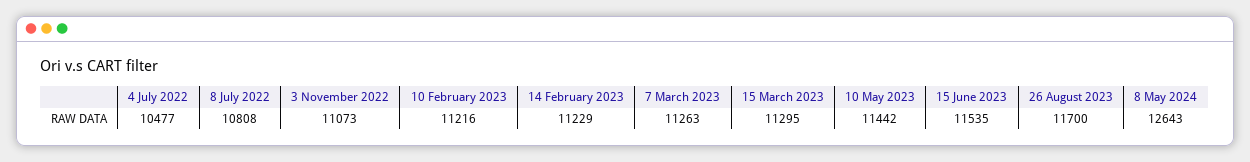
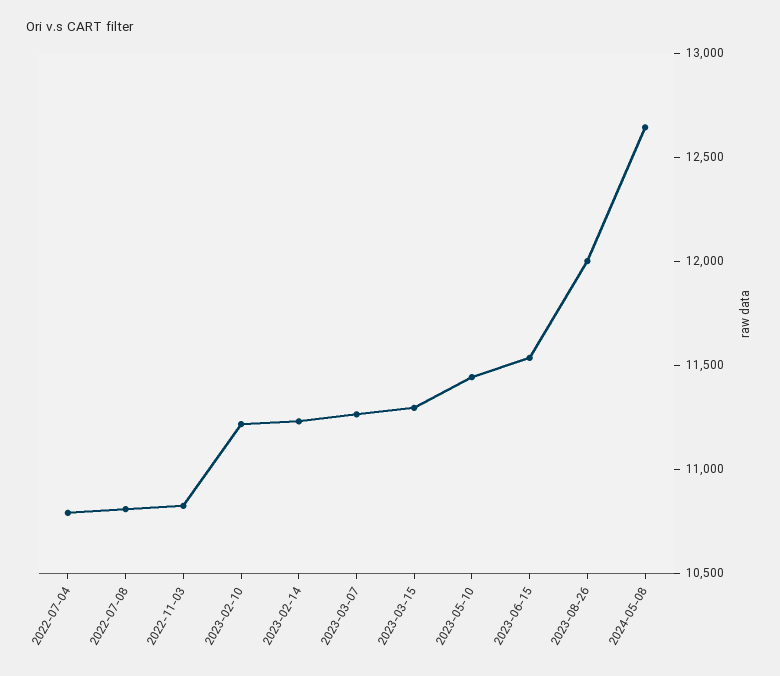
4 July 2022: 10477 -> 10800
3 November 2022: 11073 -> 10800
26 August 2023: 11700 -> 12000

